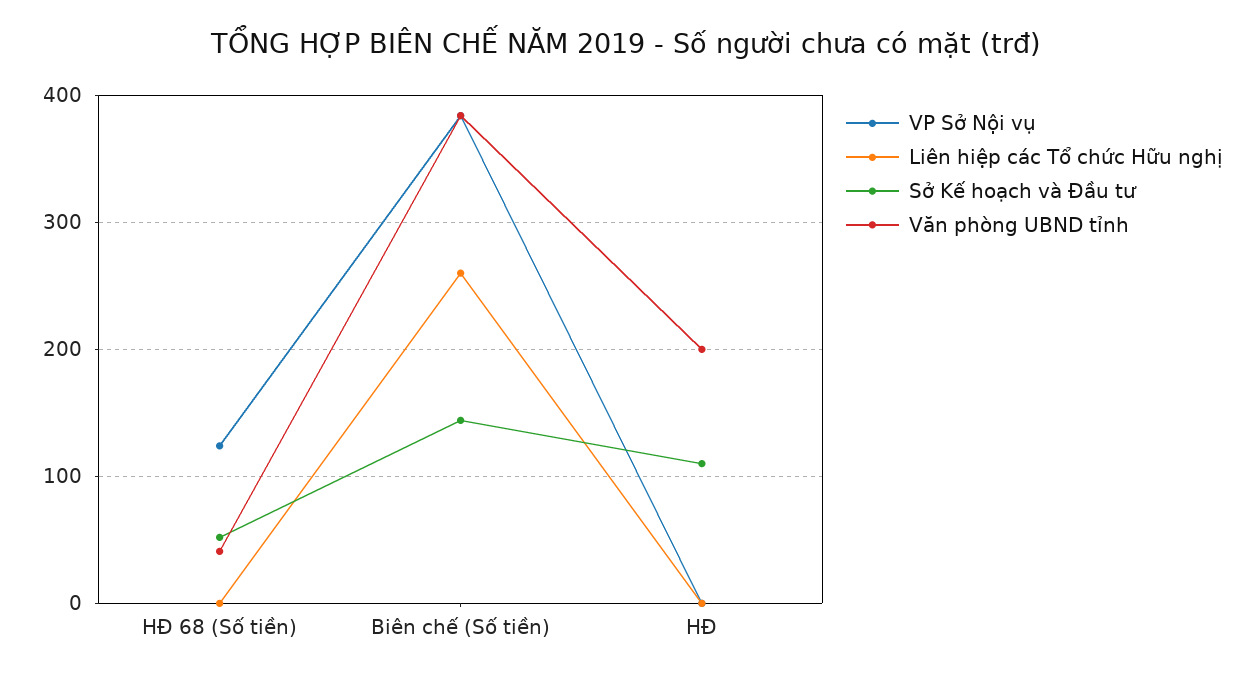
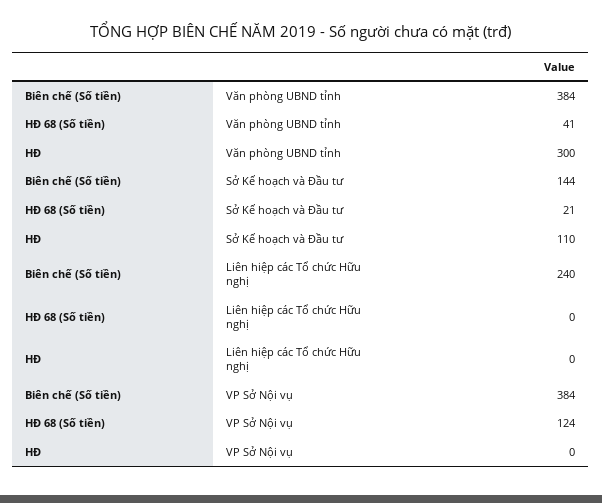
Sở Kế hoạch và Đầu tư, HĐ 68 (Số tiền): 50 -> 21
Liên hiệp các Tổ chức Hữu nghị, Biên chế (Số tiền): 260 -> 240
Văn phòng UBND tỉnh, HĐ: 200 -> 300

